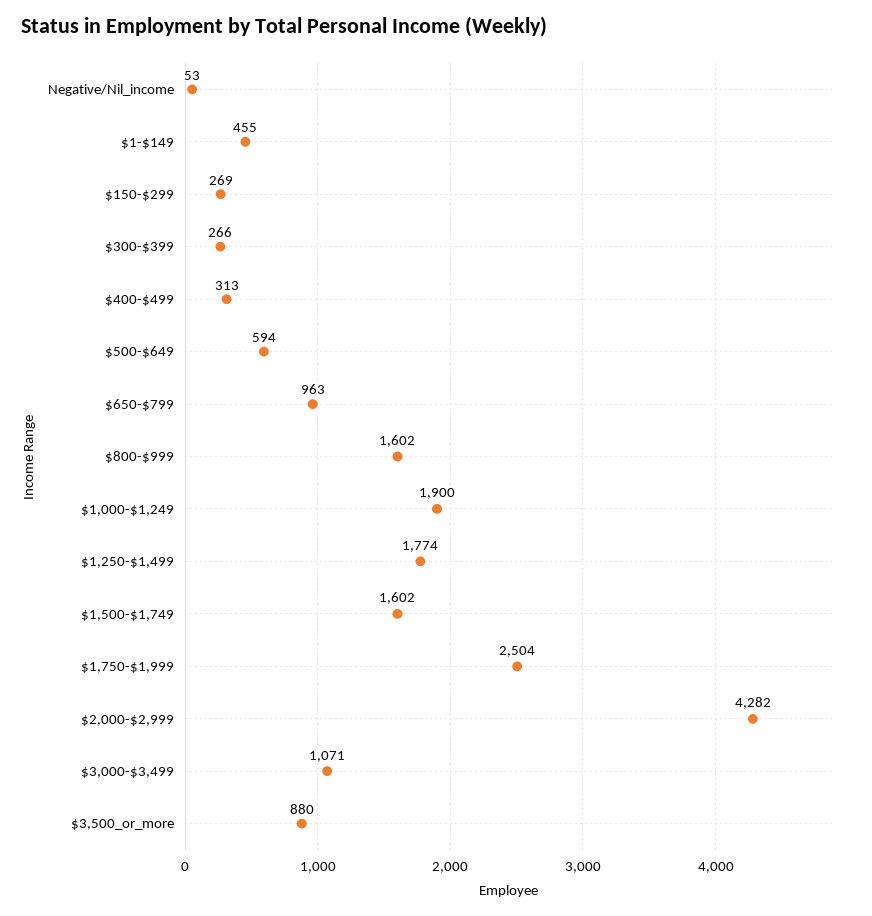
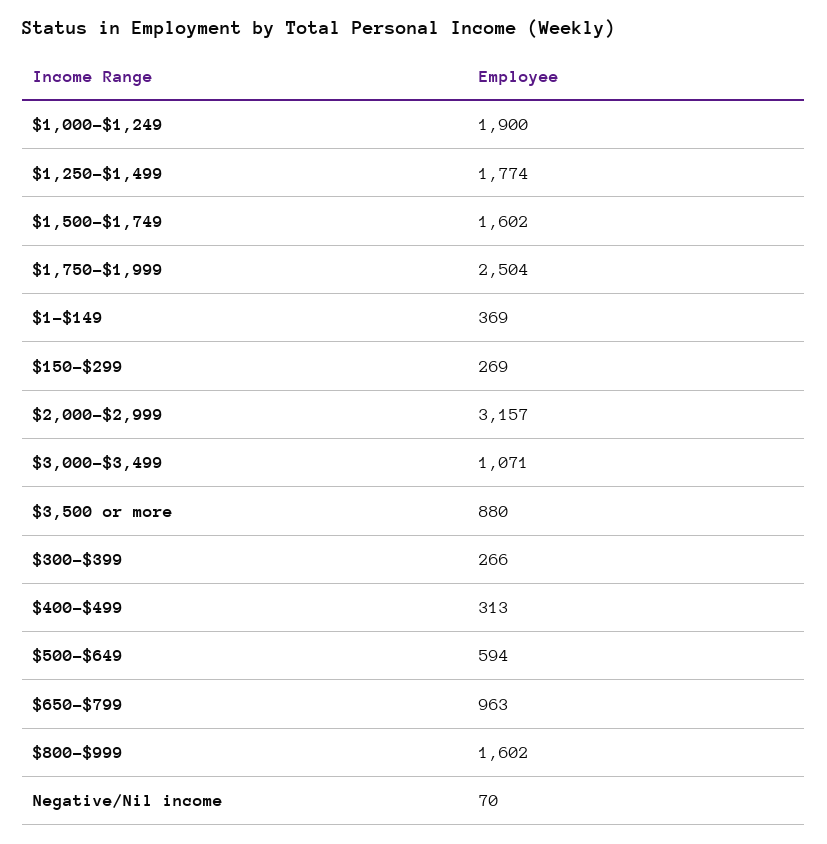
Negative/Nil_income: 53 -> 70
$1-$149: 455 -> 369
$2,000-$2,999: 4282 -> 3157

